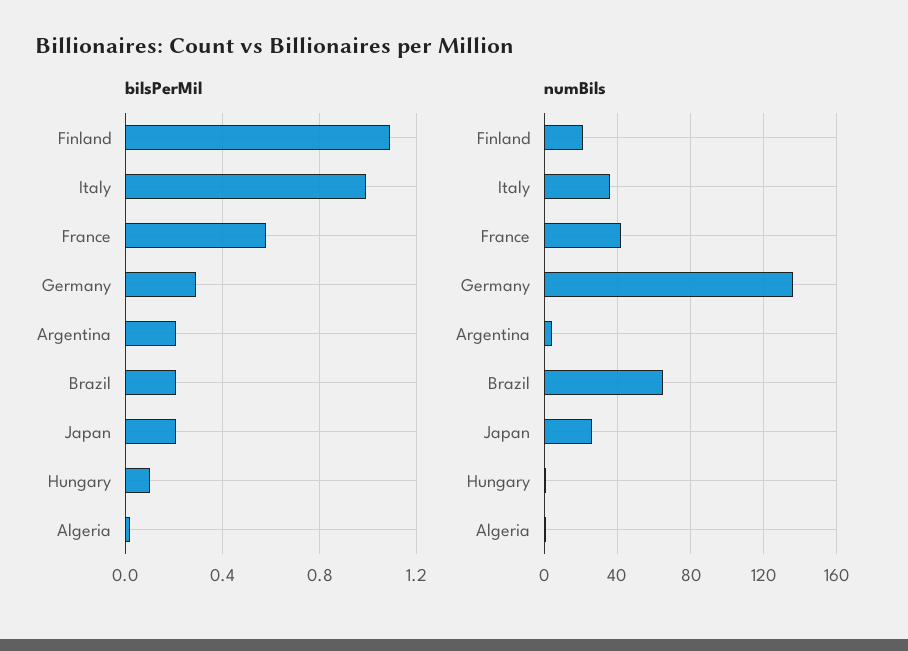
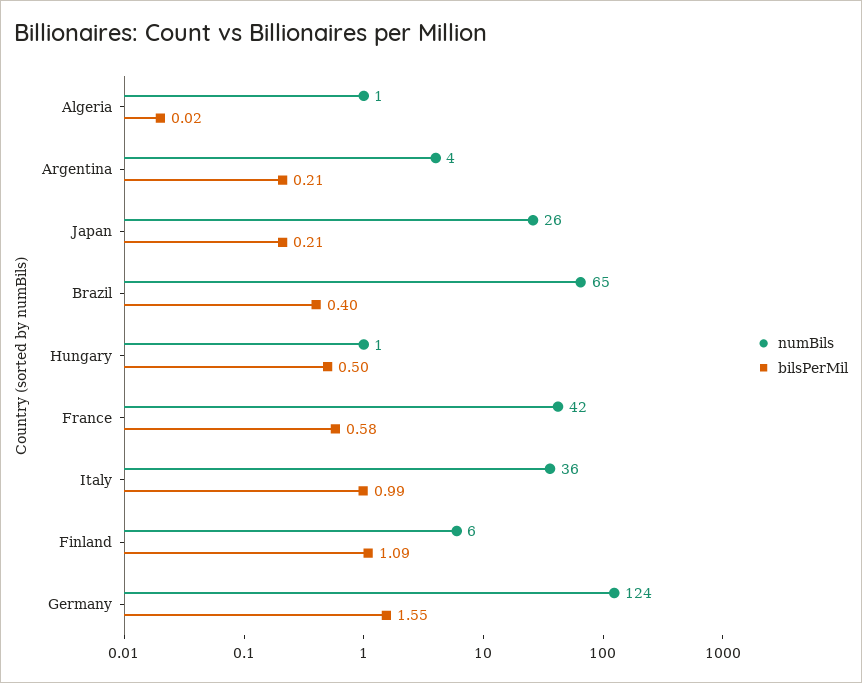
bilsPerMil, Germany: 0.3 -> 1.55
bilsPerMil, Brazil: 0.2 -> 0.4
bilsPerMil, Hungary: 0.1 -> 0.5
numBils, Finland: 20 -> 6
numBils, Germany: 135 -> 124

